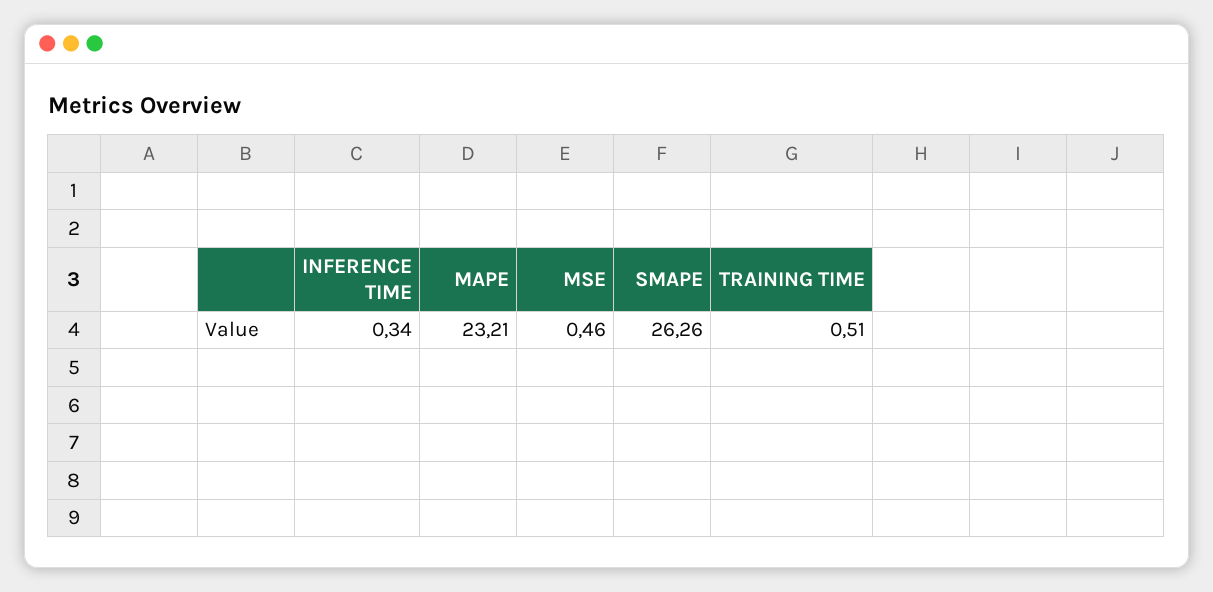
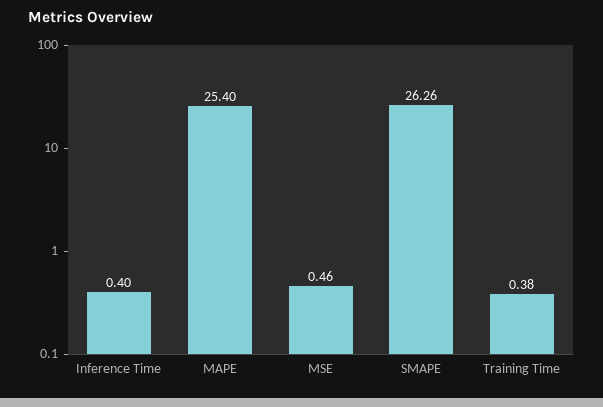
INFERENCE TIME: 0.34 -> 0.4
MAPE: 23.21 -> 25.4
TRAINING TIME: 0.51 -> 0.38

